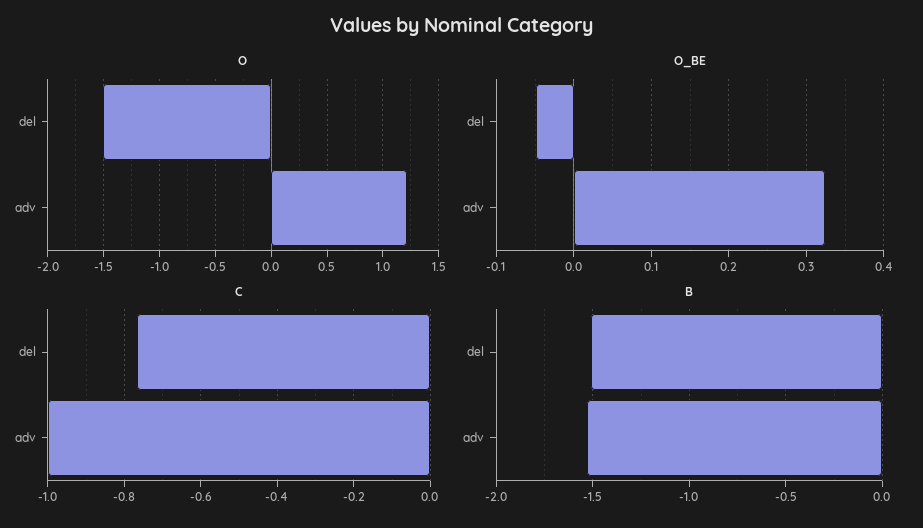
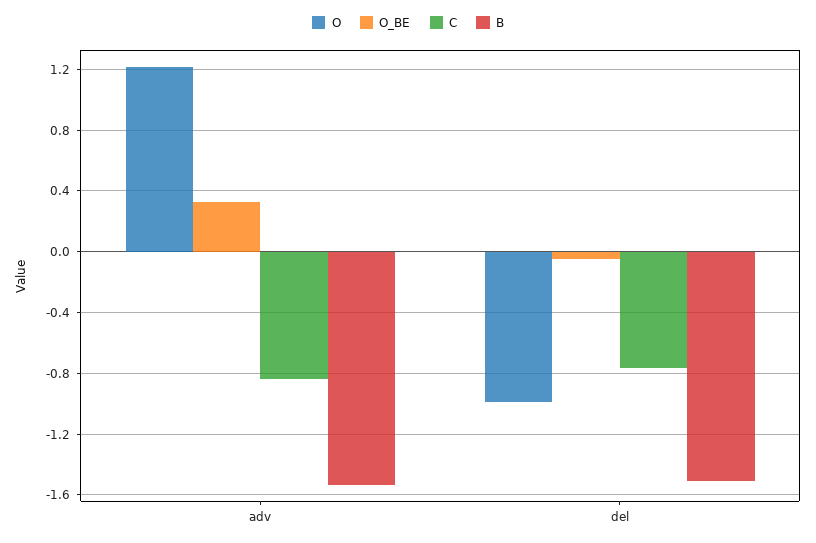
O, del: -1.5 -> -1
C, adv: -1 -> -0.85

